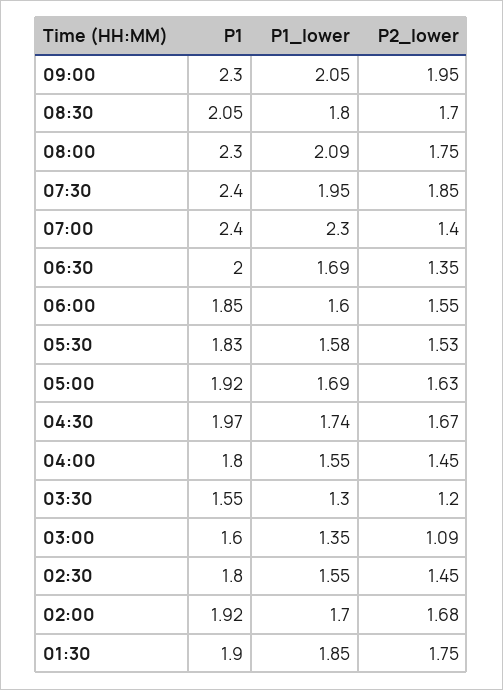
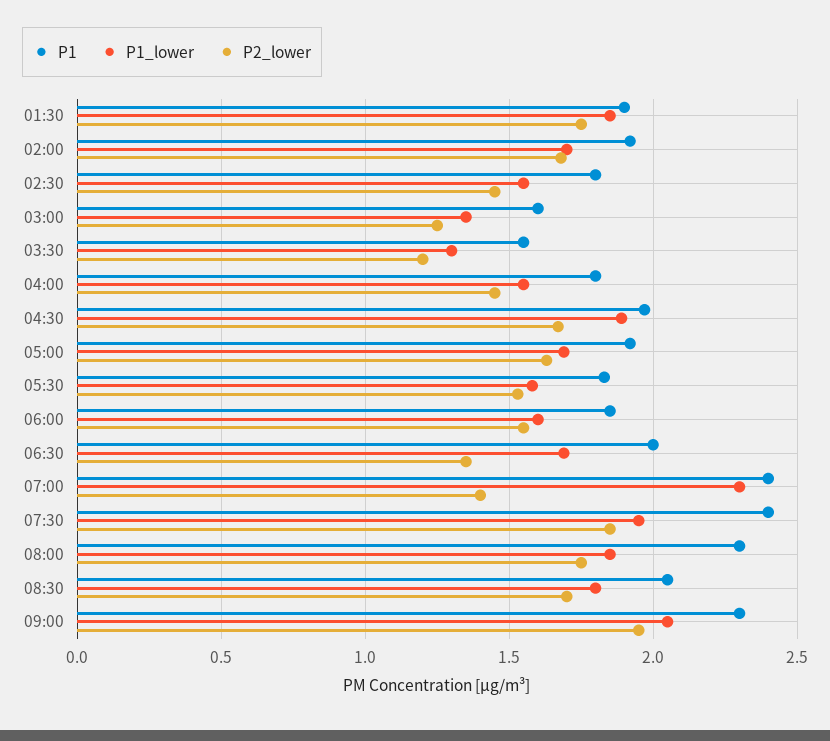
P1_lower, 08:00: 2.09 -> 1.85
P1_lower, 04:30: 1.74 -> 1.9
P2_lower, 03:00: 1.09 -> 1.25

